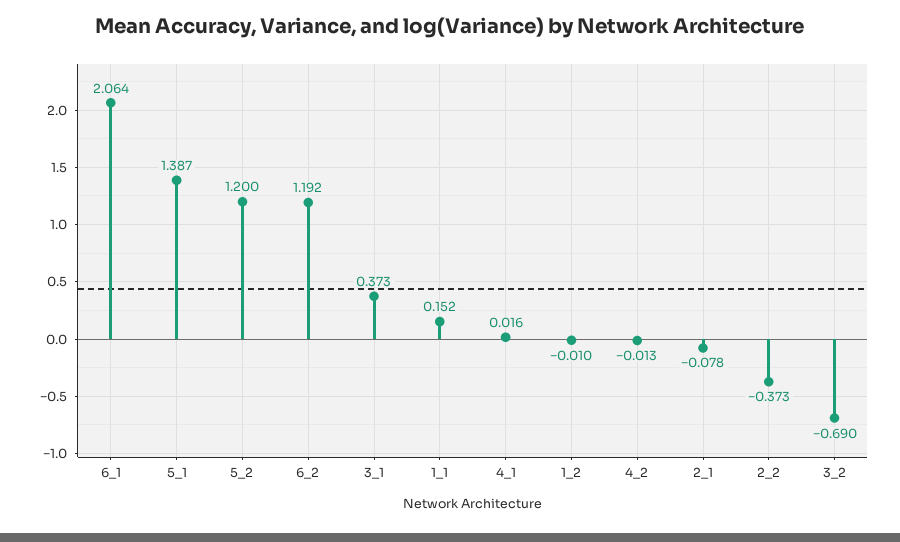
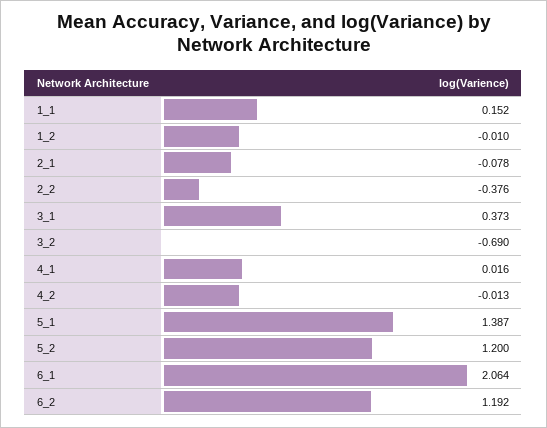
2_2: -0.373 -> -0.376

